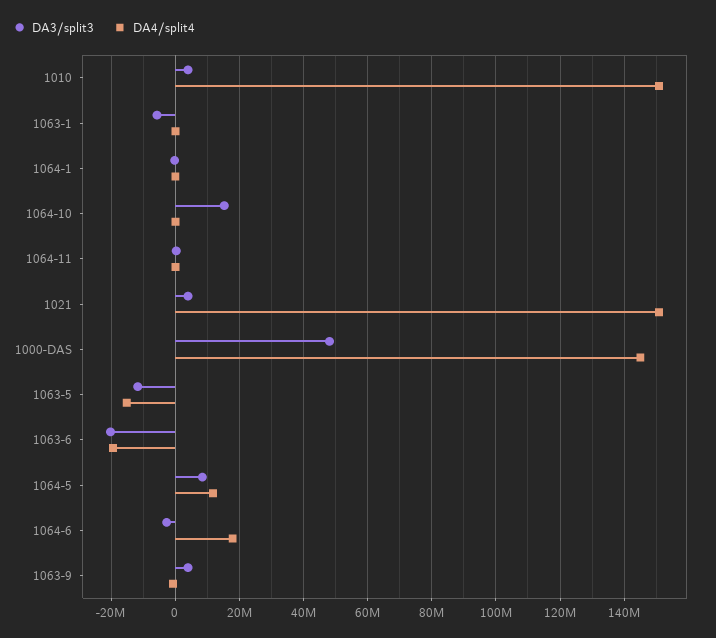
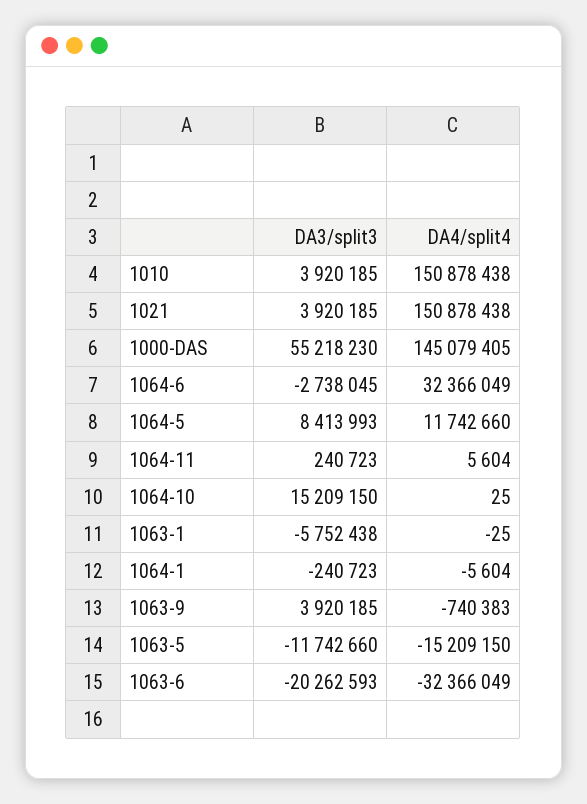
DA3/split3, 1000-DAS: 48000000 -> 55218230
DA4/split4, 1063-6: -20000000 -> -32366049
DA4/split4, 1064-6: 18000000 -> 32366049

